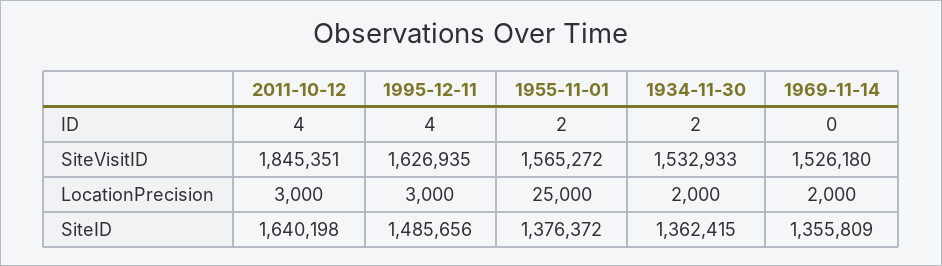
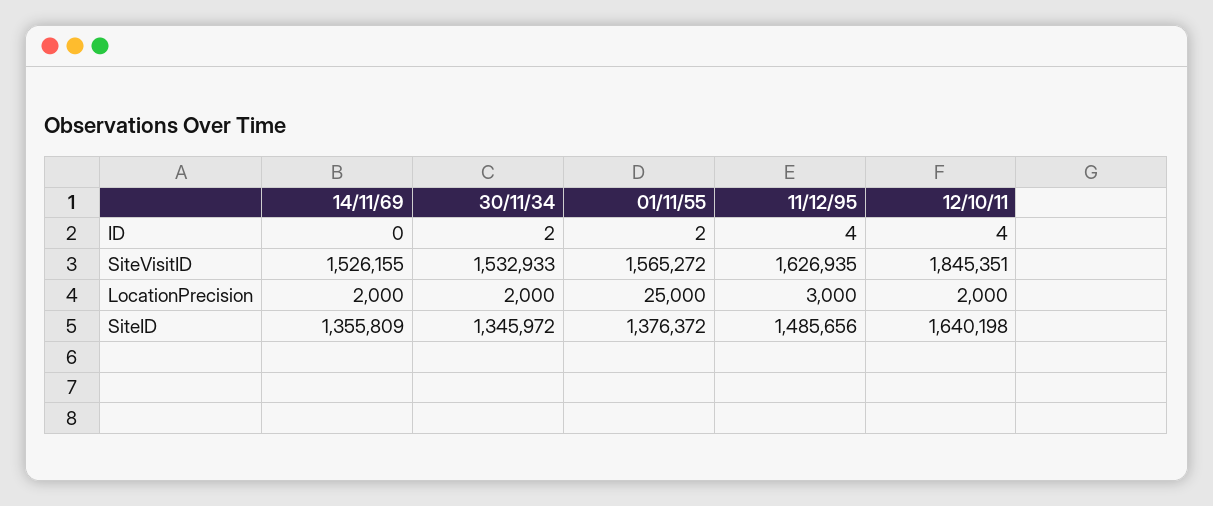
1969-11-14, SiteVisitID: 1526180 -> 1526155
2011-10-12, LocationPrecision: 3000 -> 2000
1934-11-30, SiteID: 1362415 -> 1345972

